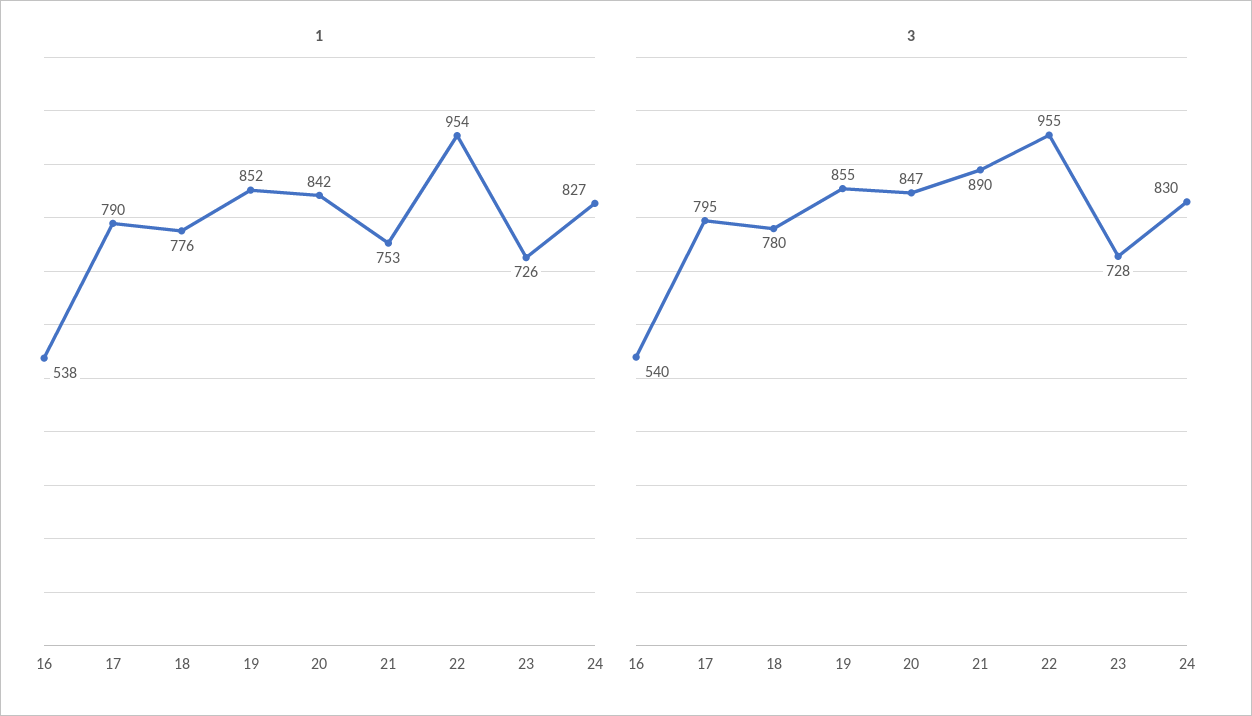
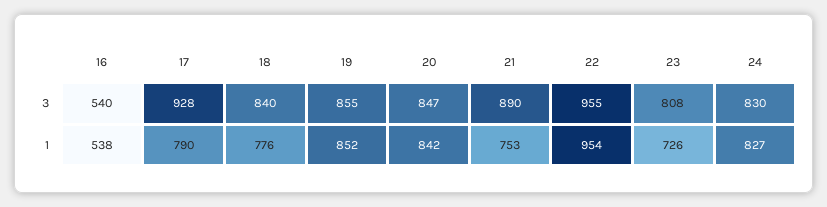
3, 17: 795 -> 928
3, 18: 780 -> 840
3, 23: 728 -> 808

